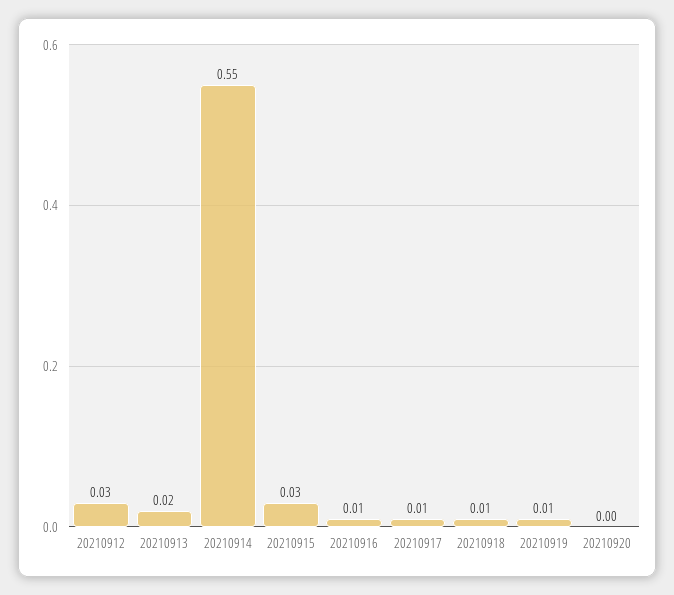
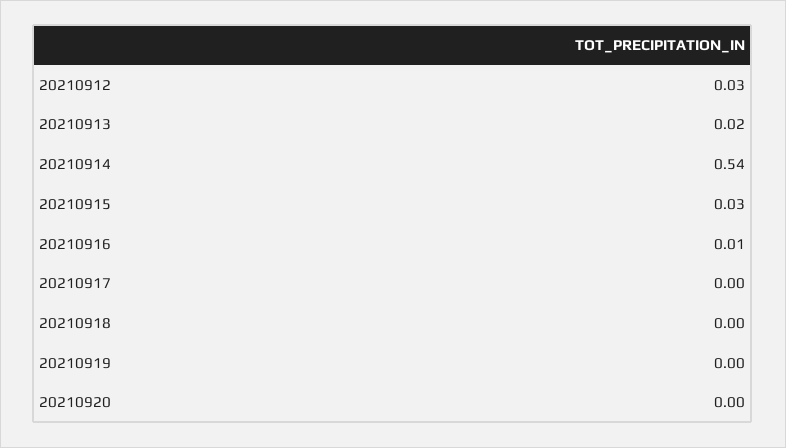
20210914: 0.55 -> 0.54
20210917: 0.01 -> 0
20210918: 0.01 -> 0
20210919: 0.01 -> 0

